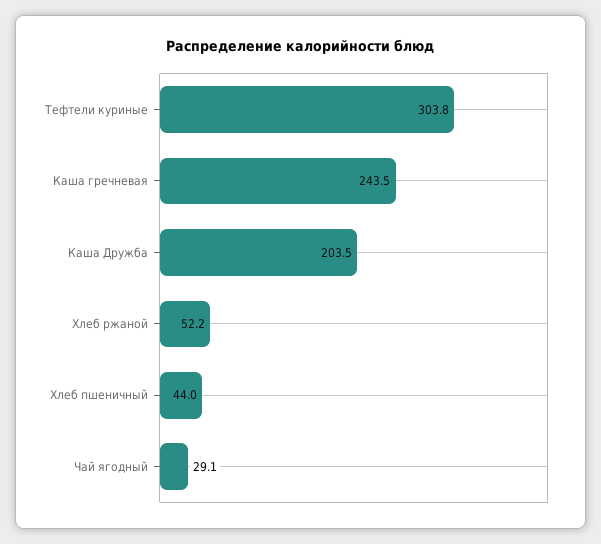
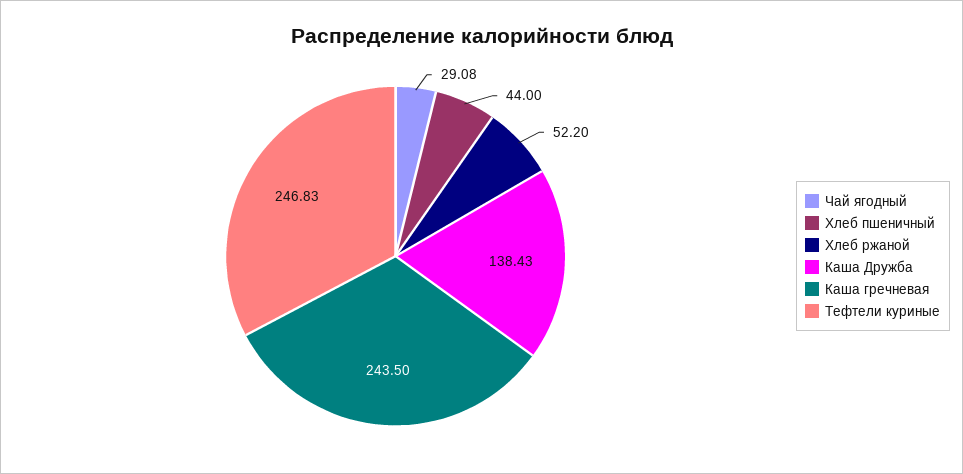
Тефтели куриные: 303.8 -> 246.83
Каша Дружба: 203.5 -> 138.43

